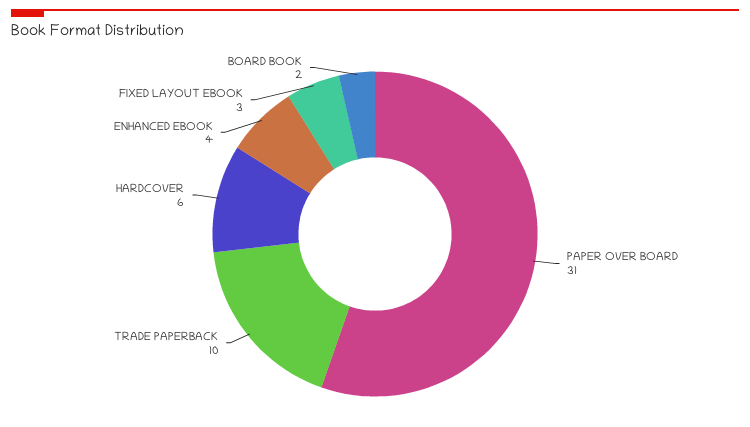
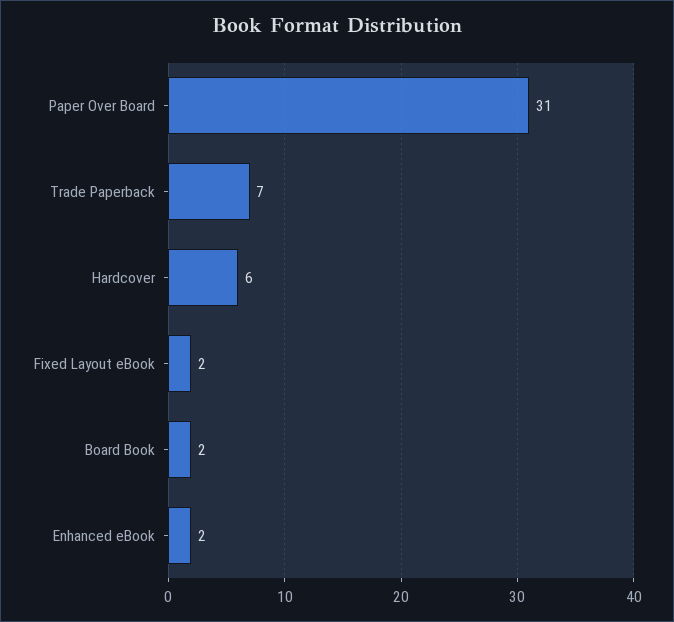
TRADE PAPERBACK: 10 -> 7
ENHANCED EBOOK: 4 -> 2
FIXED LAYOUT EBOOK: 3 -> 2

